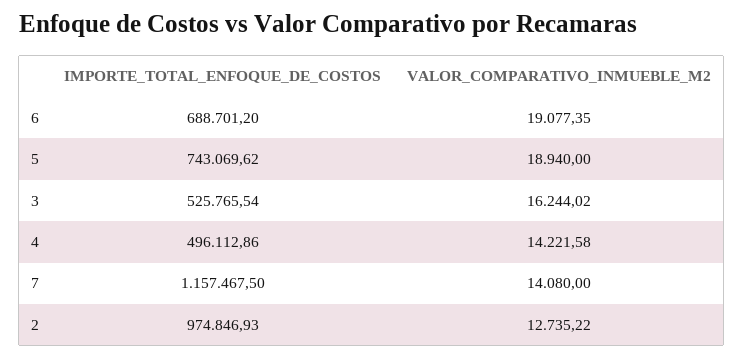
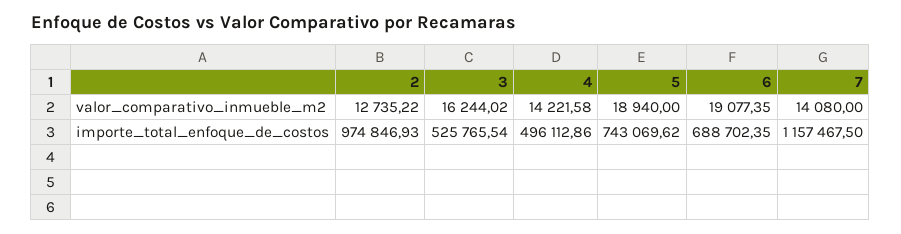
IMPORTE_TOTAL_ENFOQUE_DE_COSTOS, 6: 688701.2 -> 688702.35

